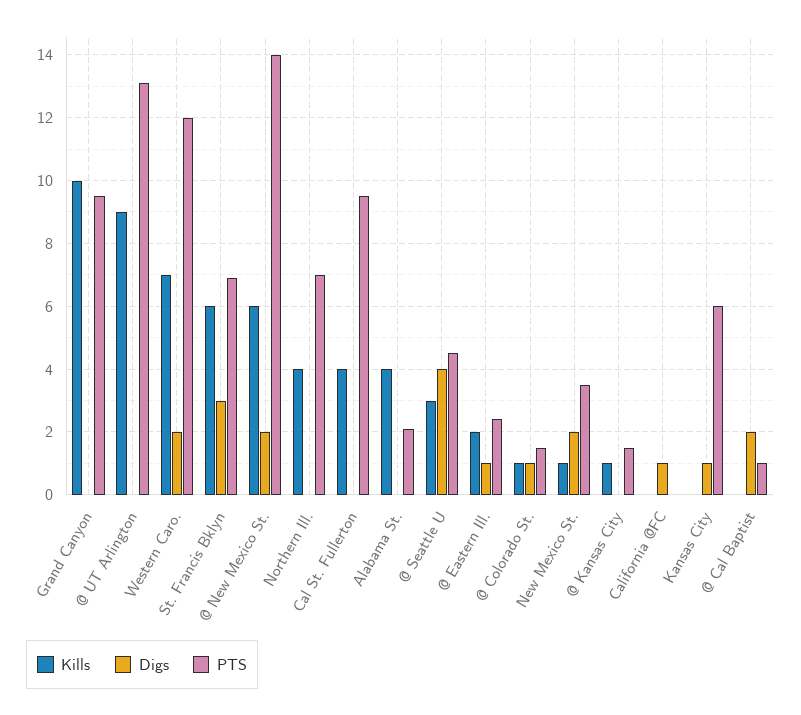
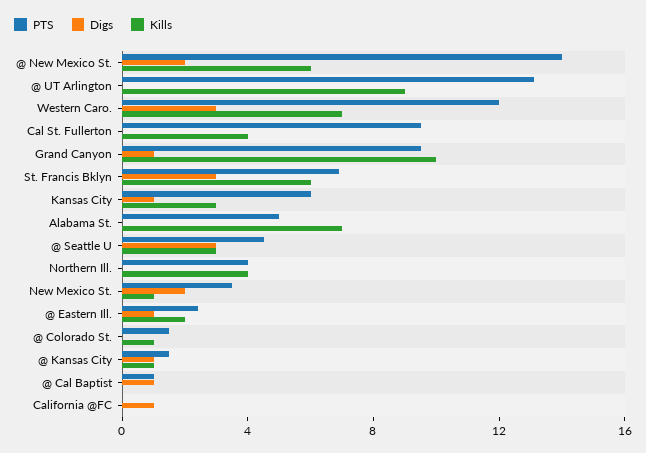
Digs, Grand Canyon: 0 -> 1
Digs, Western Caro.: 2 -> 3
PTS, Northern Ill.: 7 -> 4
Kills, Alabama St.: 4 -> 7
PTS, Alabama St.: 2 -> 5
Digs, @ Seattle U: 4 -> 3
Digs, @ Colorado St.: 1 -> 0
Digs, @ Kansas City: 0 -> 1
Kills, Kansas City: 0 -> 3
Digs, @ Cal Baptist: 2 -> 1

